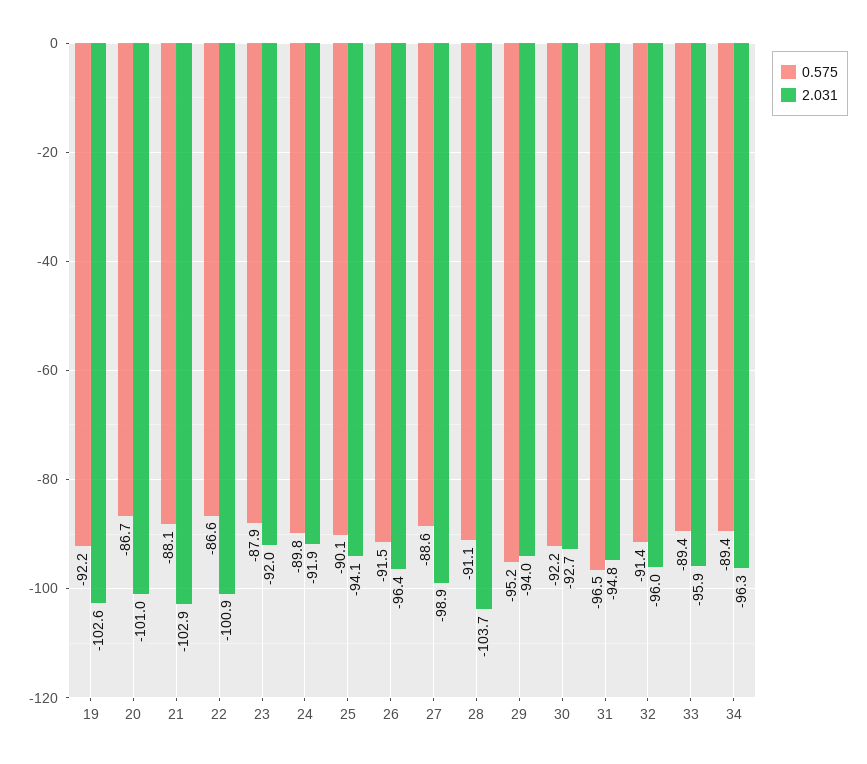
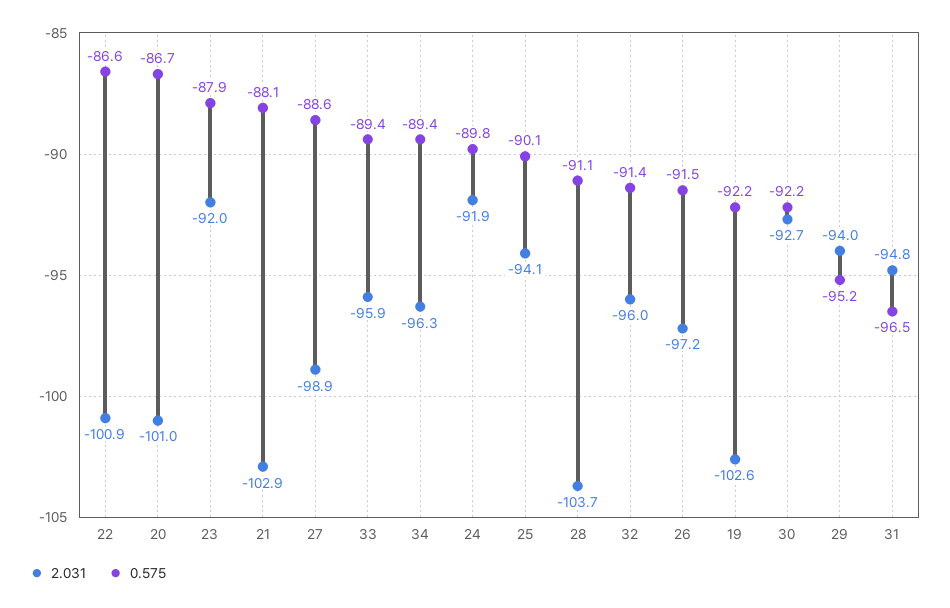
2.031, 26: -96.4 -> -97.2

